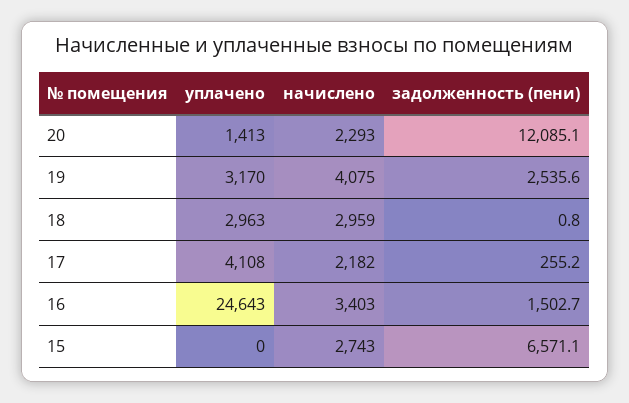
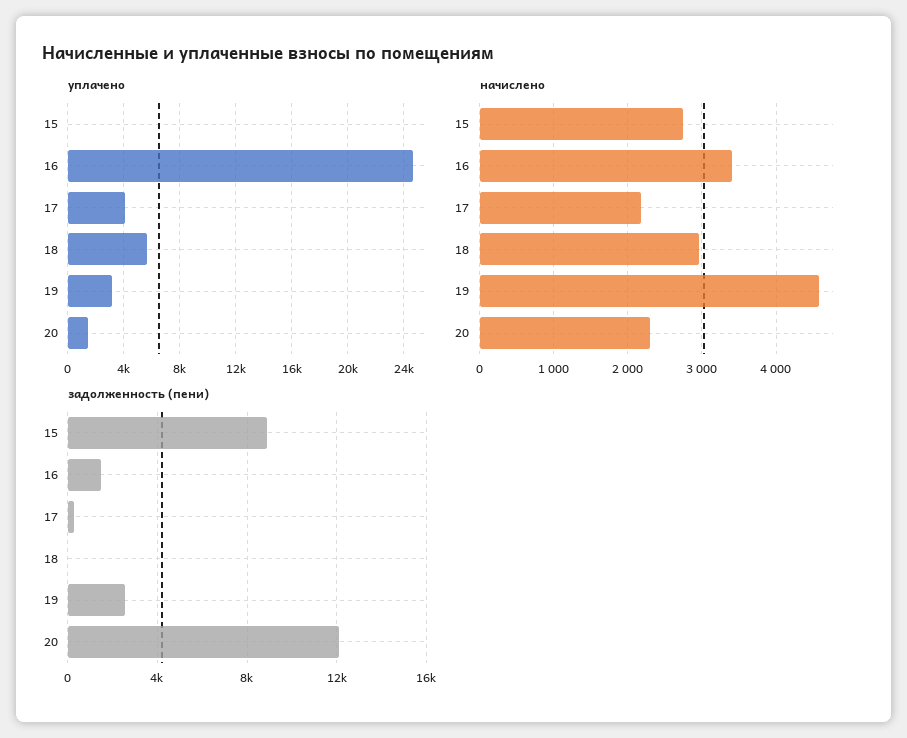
начислено, 19: 4075 -> 4600
уплачено, 18: 2963 -> 5500
задолженность (пени), 15: 6571.1 -> 9000

